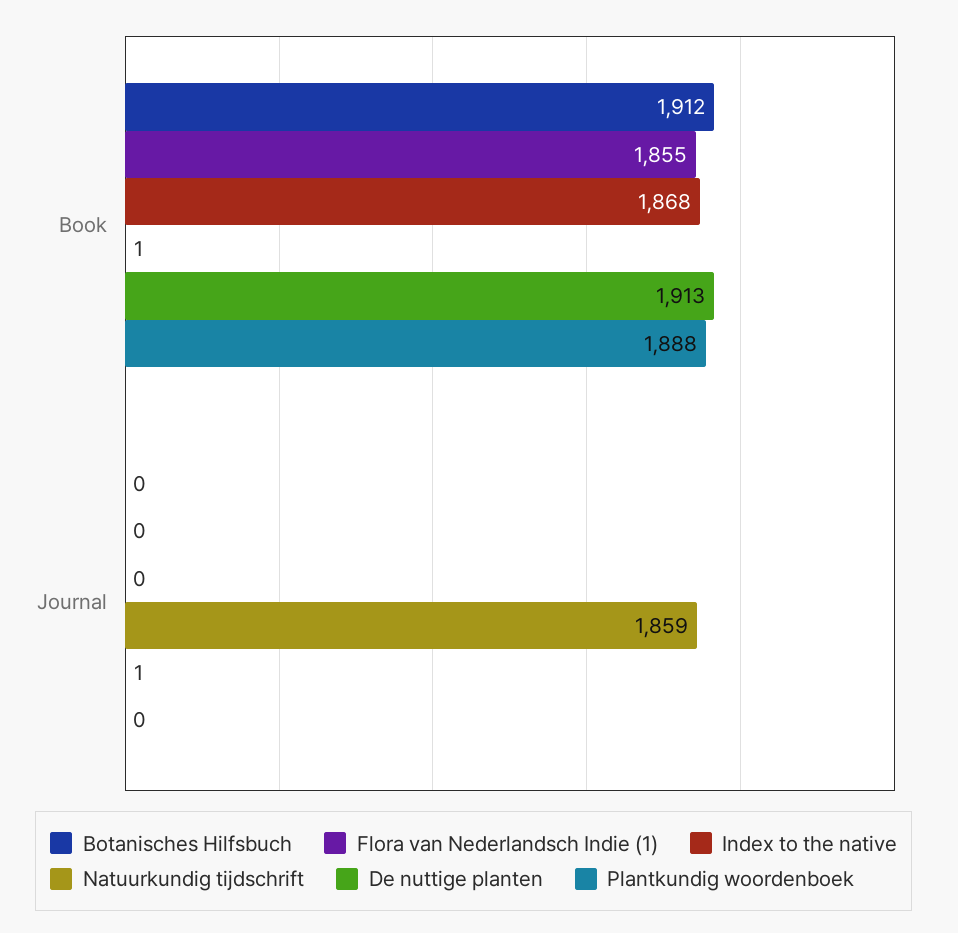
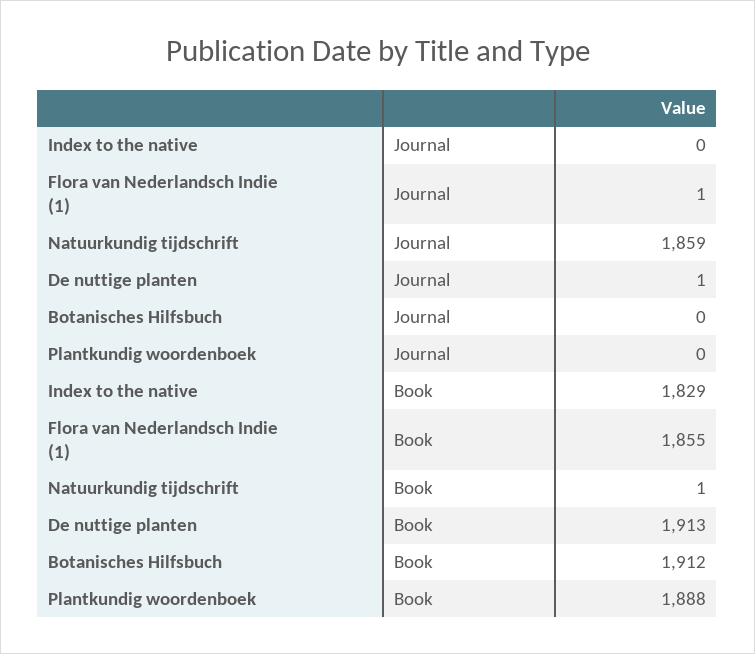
Index to the native, Book: 1868 -> 1829
Flora van Nederlandsch Indie (1), Journal: 0 -> 1

